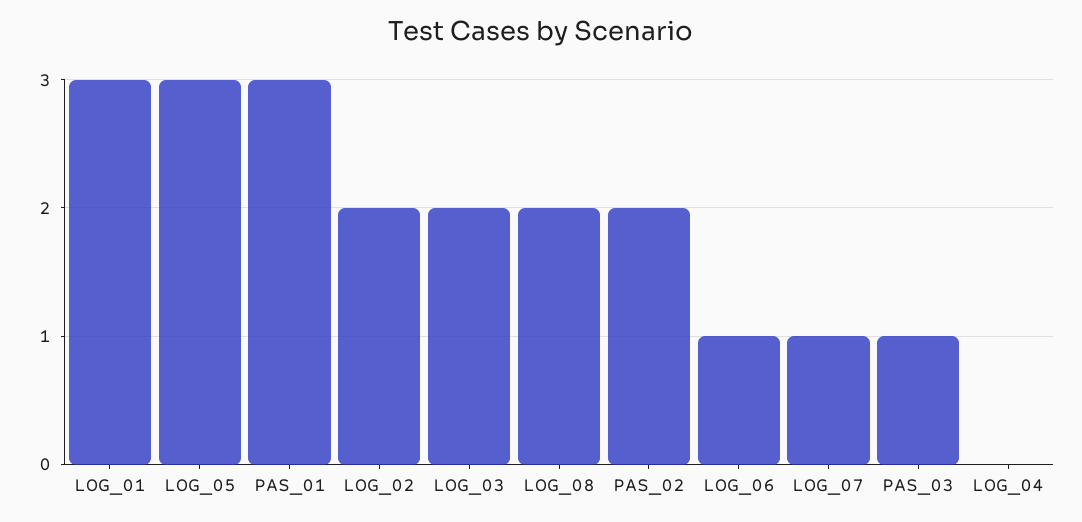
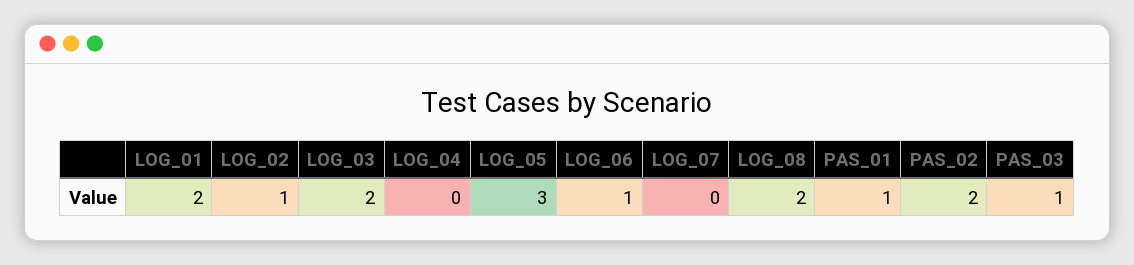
LOG_01: 3 -> 2
PAS_01: 3 -> 1
LOG_02: 2 -> 1
LOG_07: 1 -> 0

